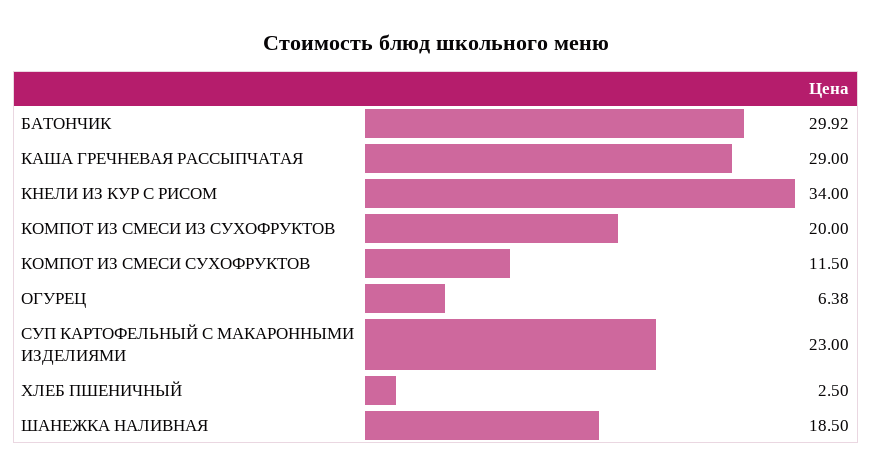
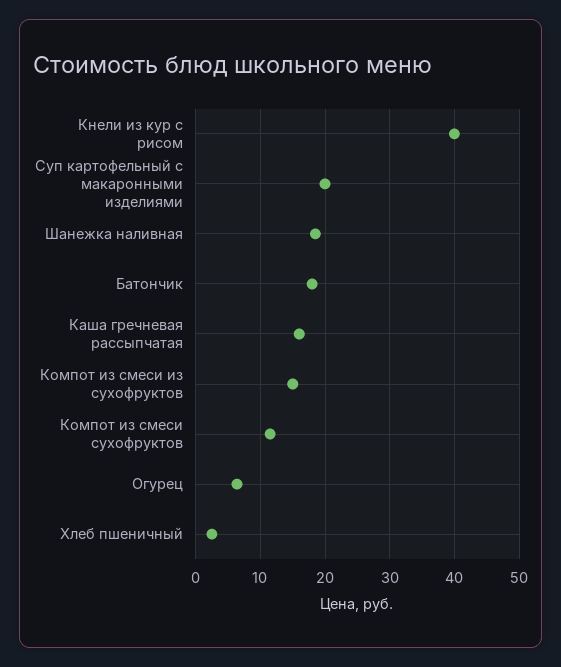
БАТОНЧИК: 29.92 -> 18
КАША ГРЕЧНЕВАЯ РАССЫПЧАТАЯ: 29 -> 16
КНЕЛИ ИЗ КУР С РИСОМ: 34 -> 40
КОМПОТ ИЗ СМЕСИ ИЗ СУХОФРУКТОВ: 20 -> 15
СУП КАРТОФЕЛЬНЫЙ С МАКАРОННЫМИ ИЗДЕЛИЯМИ: 23 -> 20

